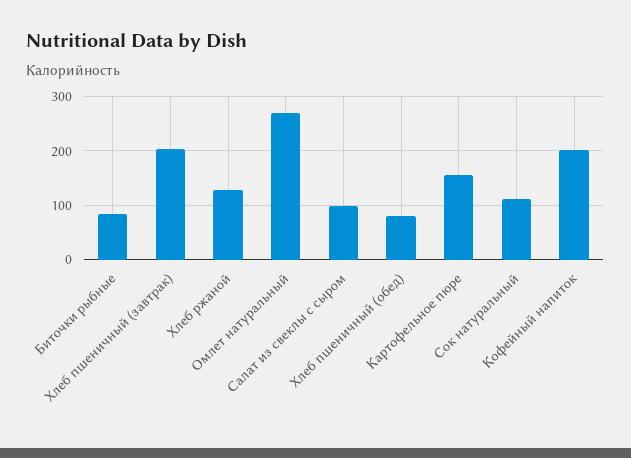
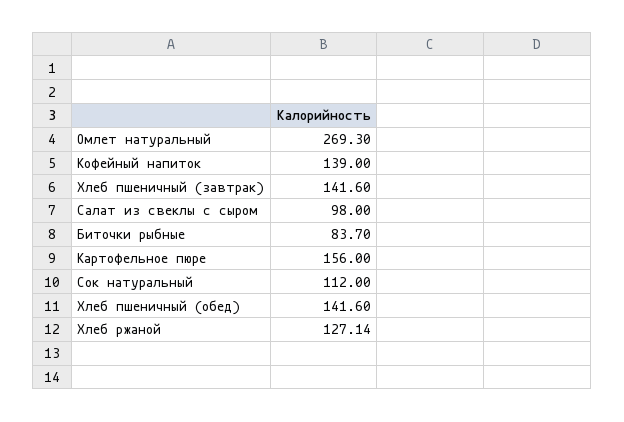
Хлеб пшеничный (завтрак): 200 -> 141.6
Хлеб пшеничный (обед): 80 -> 141.6
Кофейный напиток: 200 -> 139

